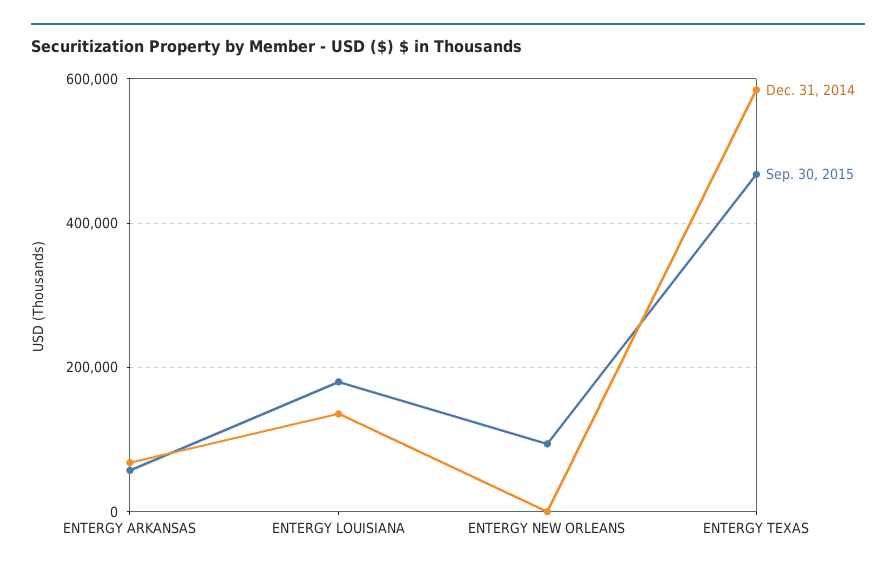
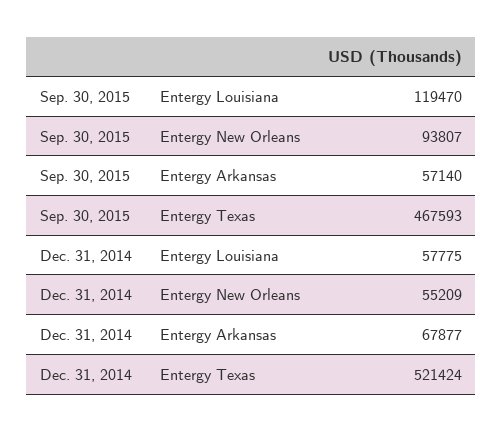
Dec. 31, 2014, ENTERGY LOUISIANA: 140000 -> 57775
Sep. 30, 2015, ENTERGY LOUISIANA: 180000 -> 119470
Dec. 31, 2014, ENTERGY NEW ORLEANS: 0 -> 55209
Dec. 31, 2014, ENTERGY TEXAS: 580000 -> 521424

